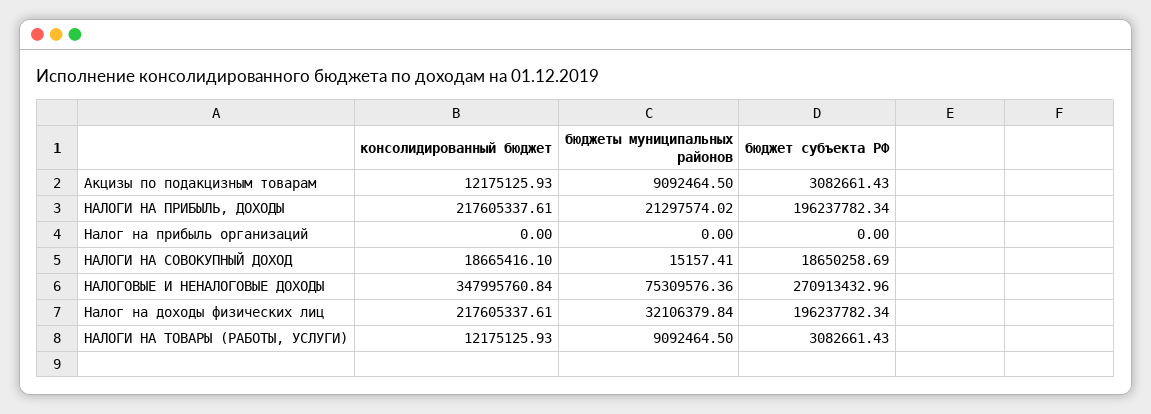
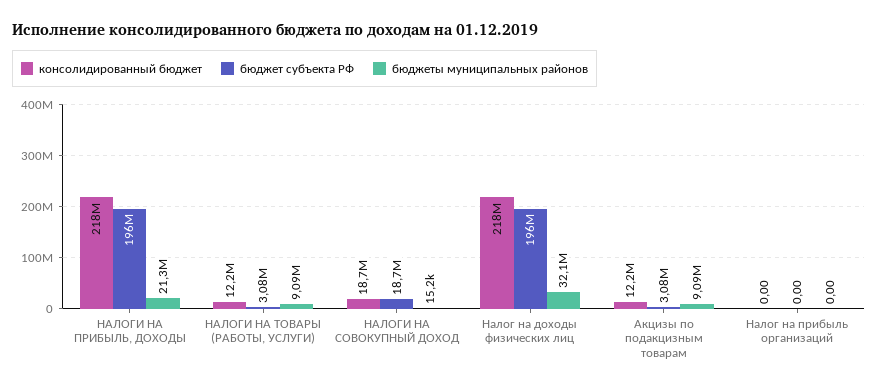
консолидированный бюджет, НАЛОГОВЫЕ И НЕНАЛОГОВЫЕ ДОХОДЫ: 347995760.84 -> none
бюджеты муниципальных районов, НАЛОГОВЫЕ И НЕНАЛОГОВЫЕ ДОХОДЫ: 75309576.36 -> none
бюджет субъекта РФ, НАЛОГОВЫЕ И НЕНАЛОГОВЫЕ ДОХОДЫ: 270913432.96 -> none

